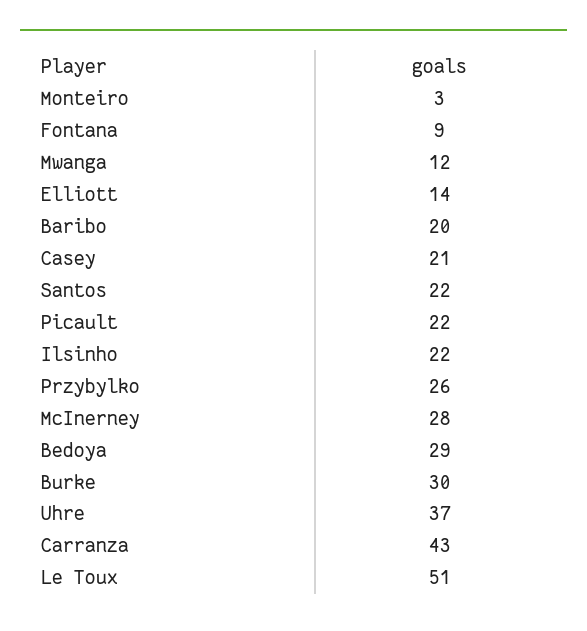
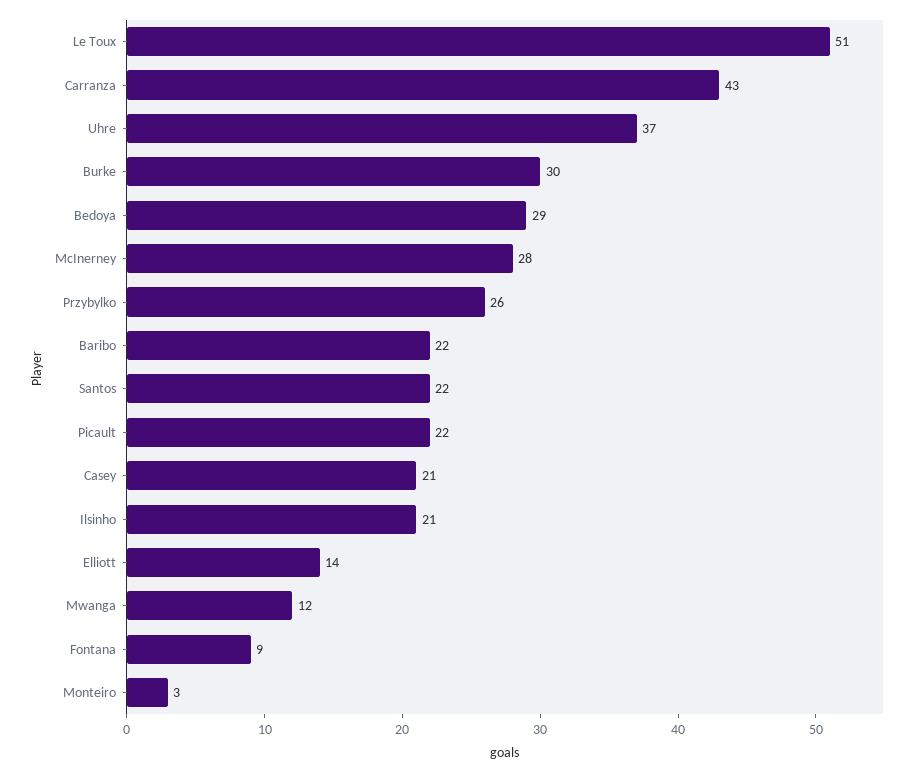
Baribo: 20 -> 22
Ilsinho: 22 -> 21

